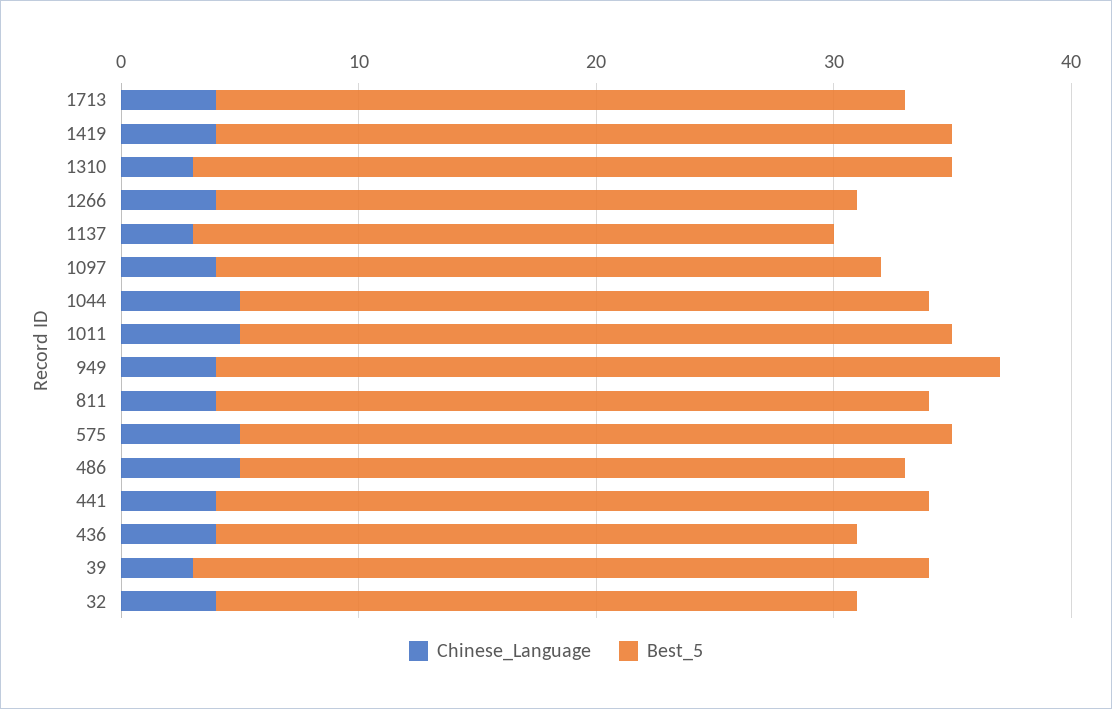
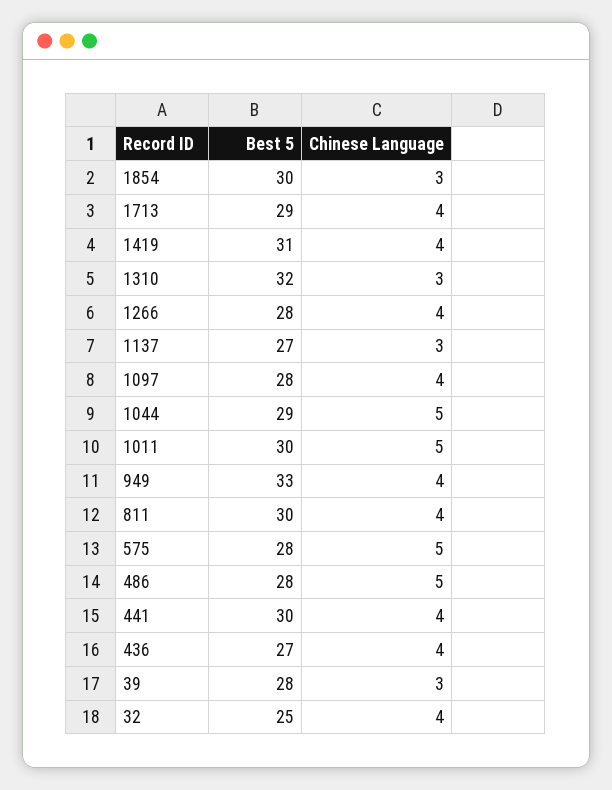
Best_5, 1266: 27 -> 28
Best_5, 575: 30 -> 28
Best_5, 39: 31 -> 28
Best_5, 32: 27 -> 25
Best_5, 1854: none -> 30
Chinese_Language, 1854: none -> 3

